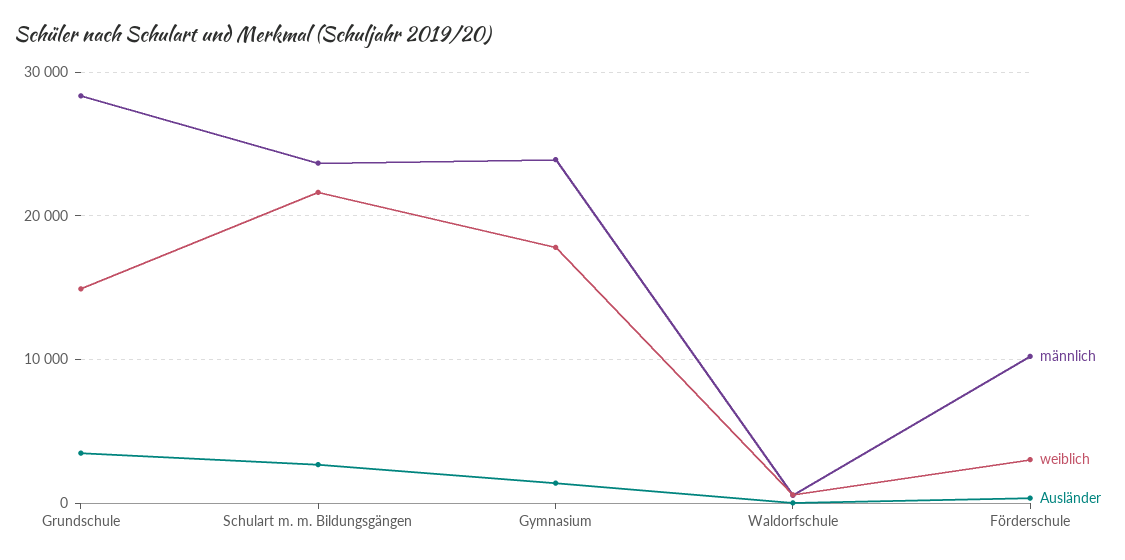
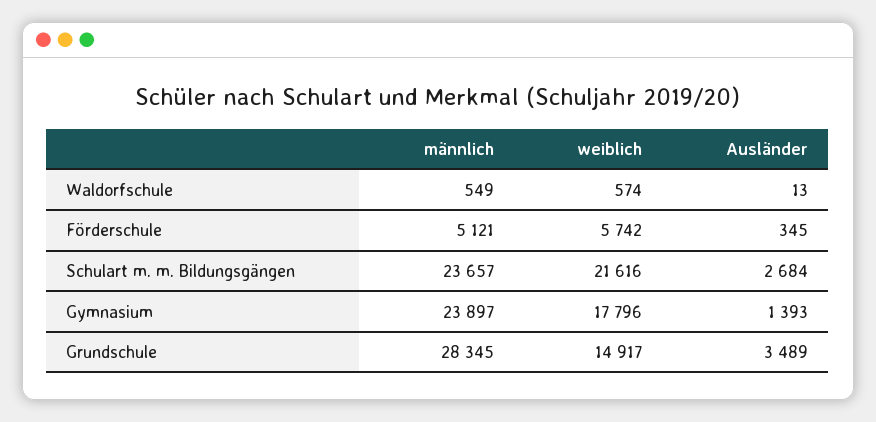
männlich, Förderschule: 10000 -> 5121
weiblich, Förderschule: 3000 -> 5742

